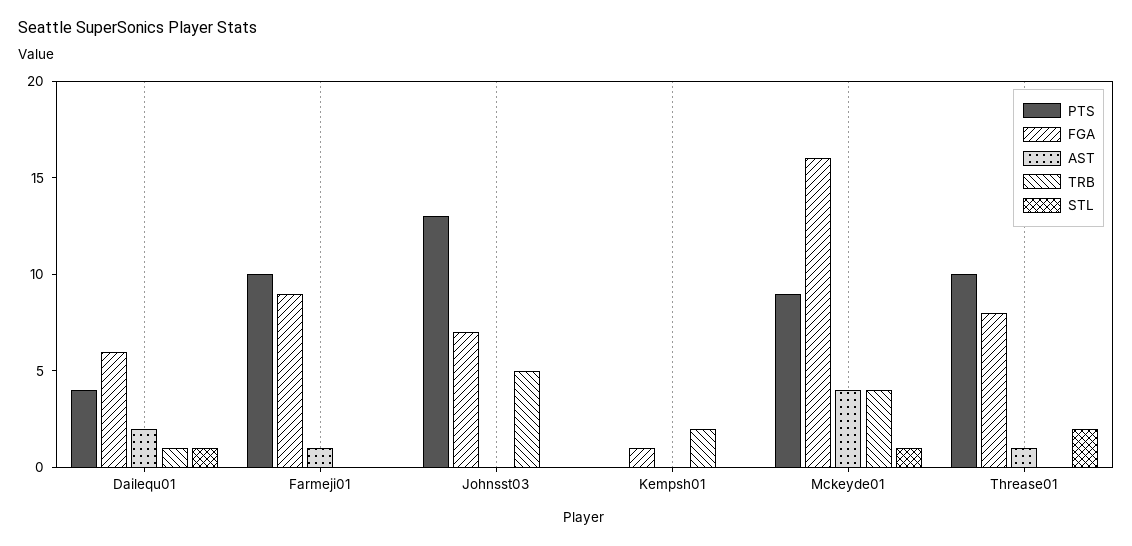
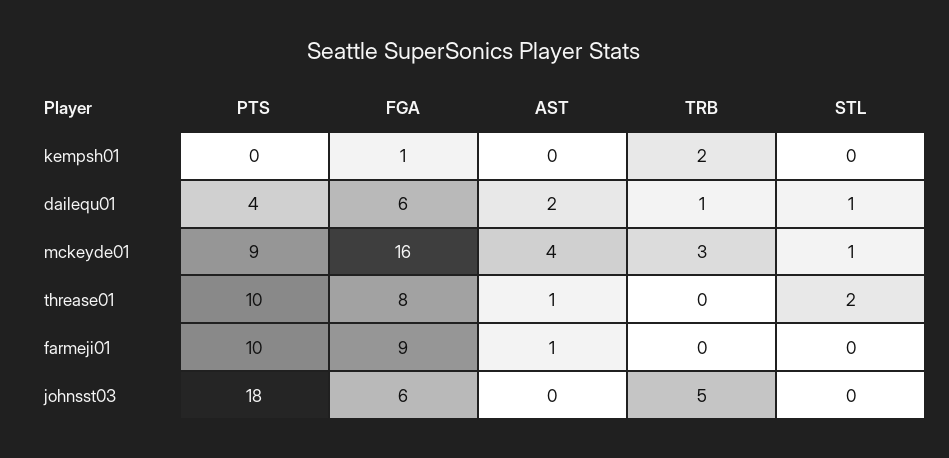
PTS, Johnsst03: 13 -> 18
FGA, Johnsst03: 7 -> 6
TRB, Mckeyde01: 4 -> 3

